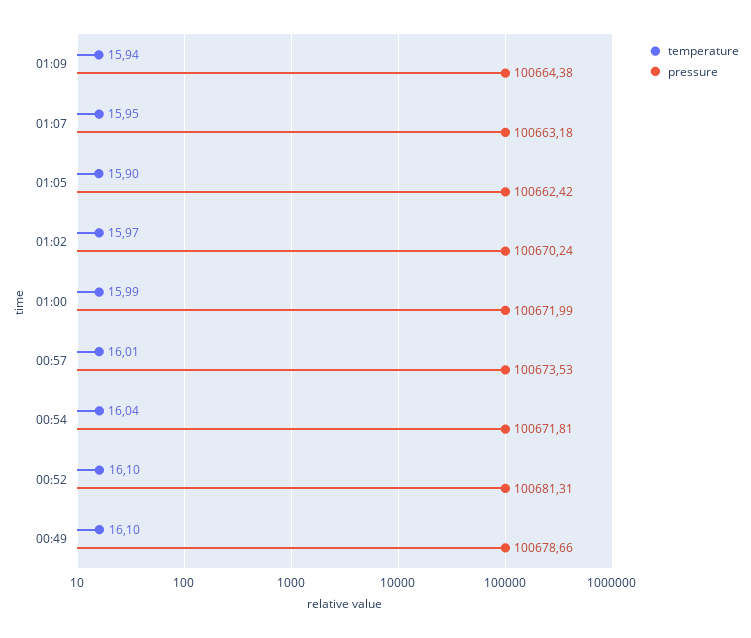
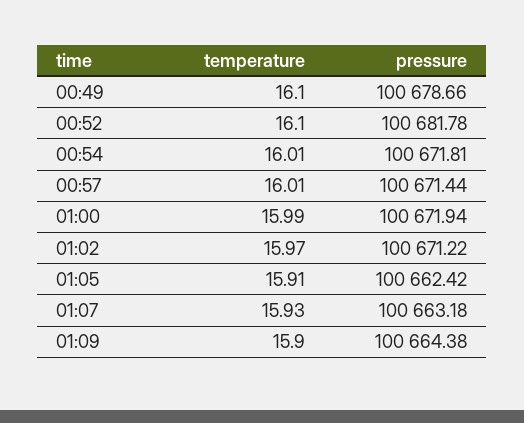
temperature, 01:09: 15.94 -> 15.9
temperature, 01:07: 15.95 -> 15.93
temperature, 01:05: 15.9 -> 15.91
pressure, 01:02: 100670.24 -> 100671.22
pressure, 01:00: 100671.99 -> 100671.94
pressure, 00:57: 100673.53 -> 100671.44
temperature, 00:54: 16.04 -> 16.01
pressure, 00:52: 100681.31 -> 100681.78

